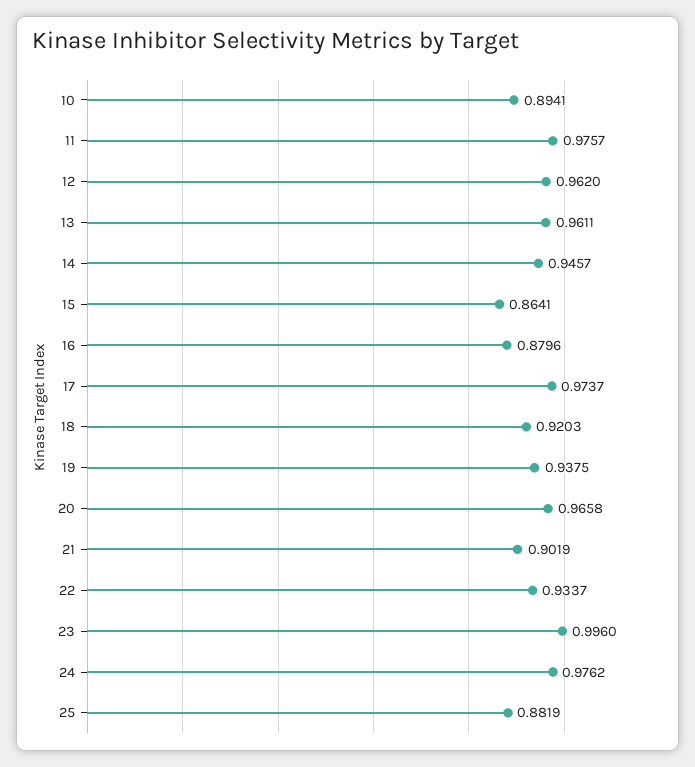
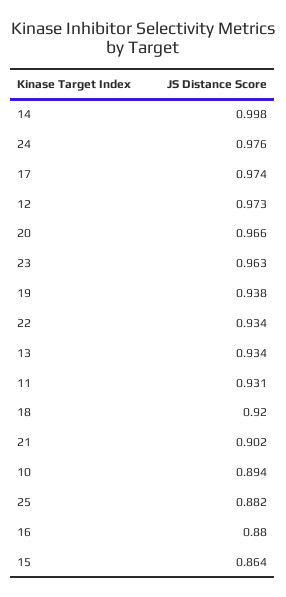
11: 0.9757 -> 0.931
12: 0.962 -> 0.973
13: 0.9611 -> 0.934
14: 0.9457 -> 0.998
23: 0.996 -> 0.963

